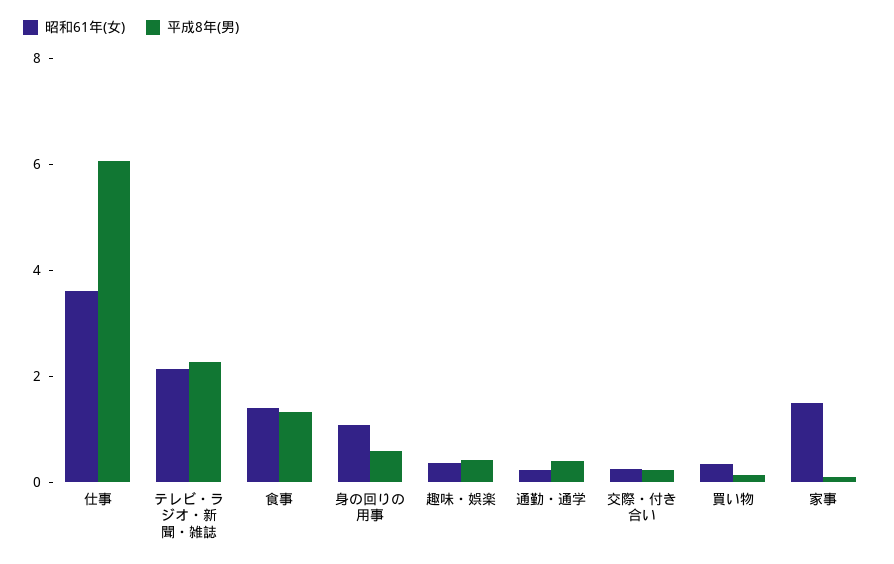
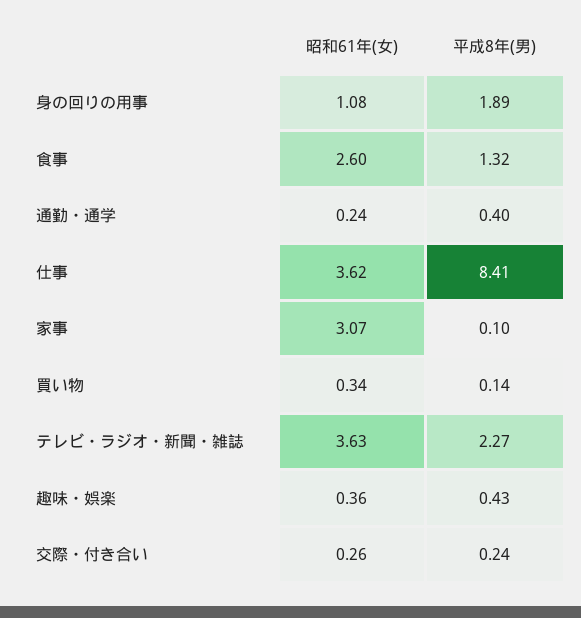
平成8年(男), 仕事: 6 -> 8.41
昭和61年(女), テレビ・ラジオ・新聞・雑誌: 2 -> 3.63
昭和61年(女), 食事: 1.5 -> 2.6
平成8年(男), 身の回りの用事: 0.5 -> 1.89
昭和61年(女), 家事: 1.5 -> 3.07

